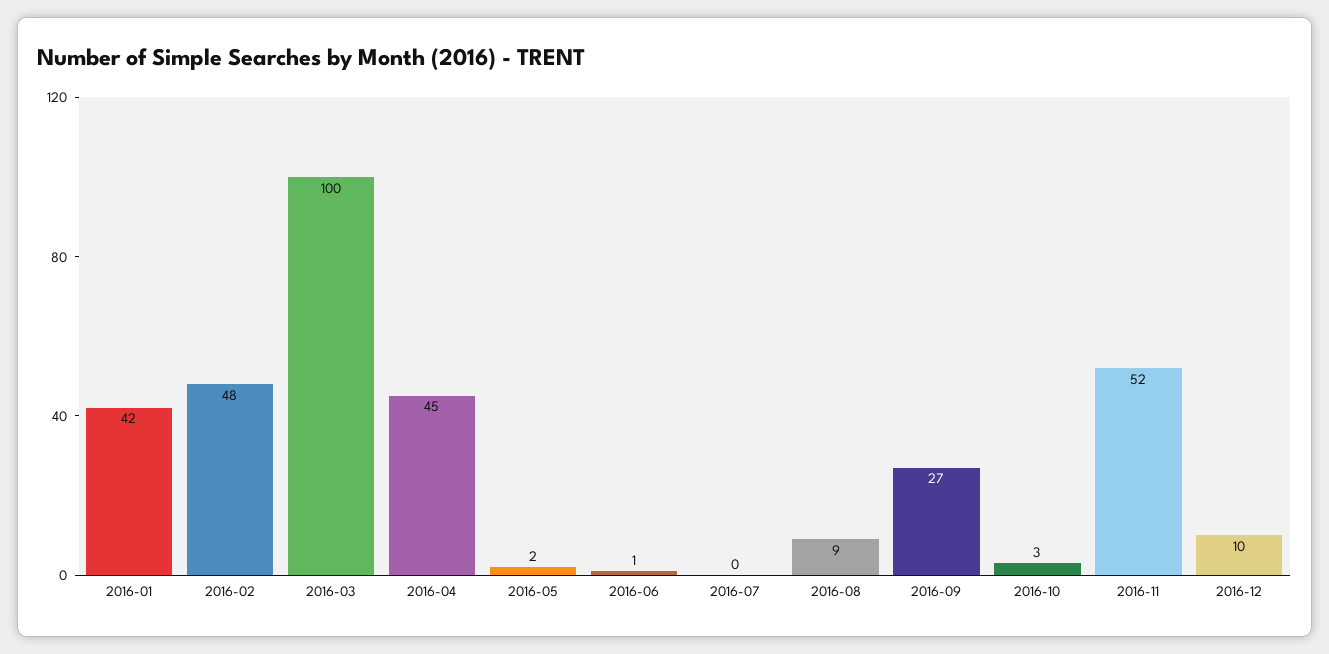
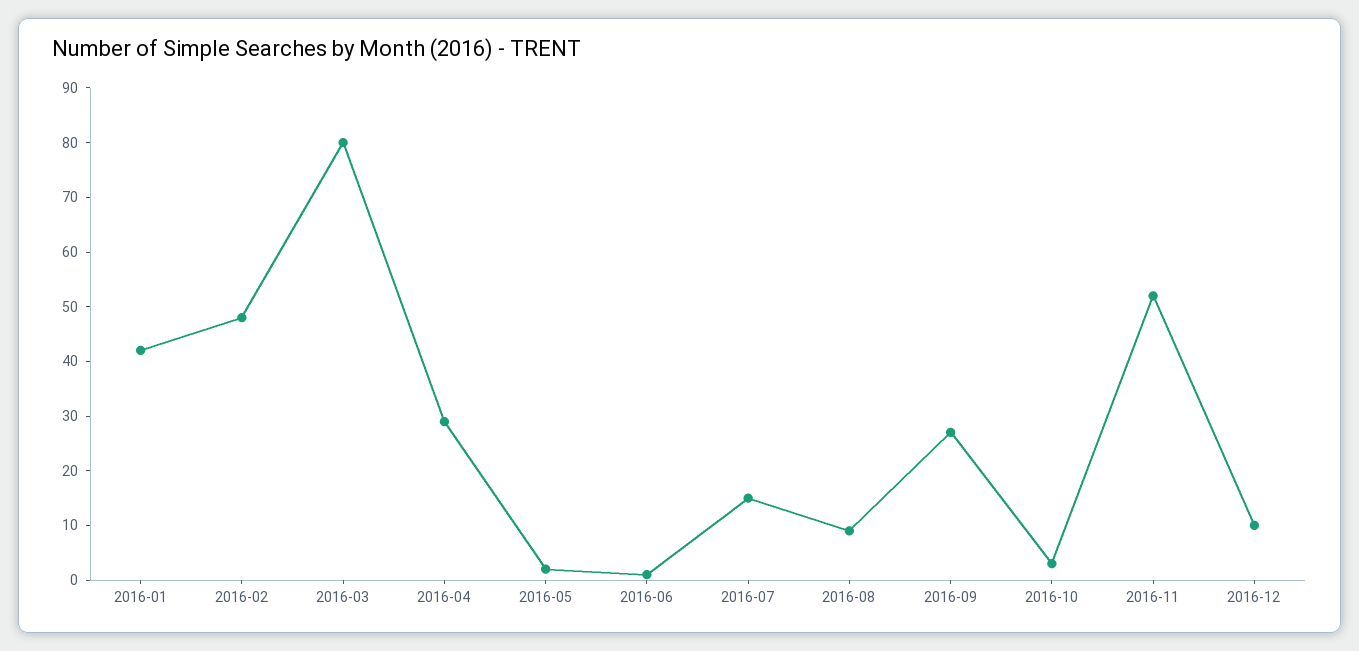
2016-03: 100 -> 80
2016-04: 45 -> 30
2016-07: 0 -> 15

